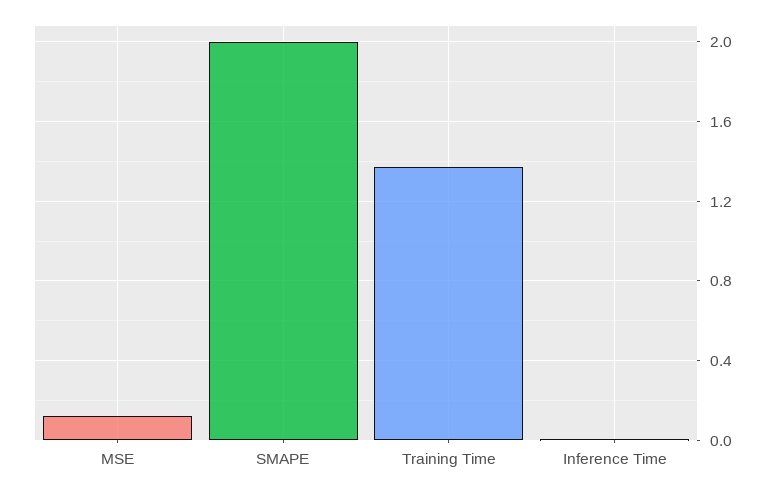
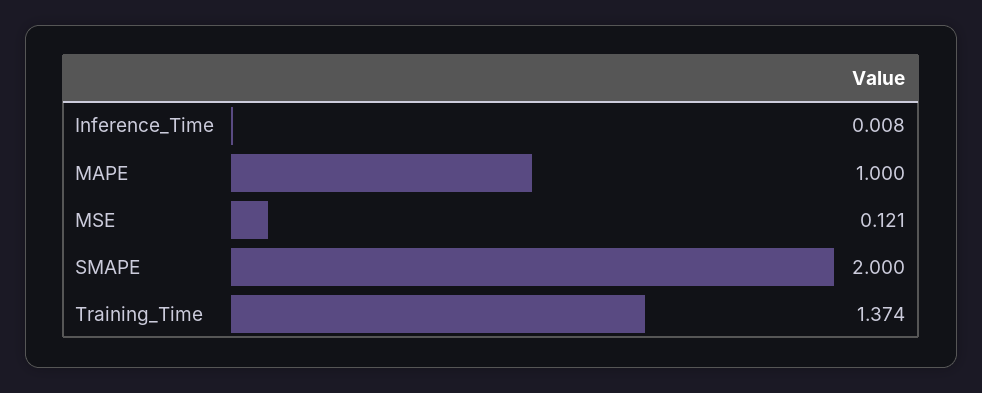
MAPE: none -> 1

